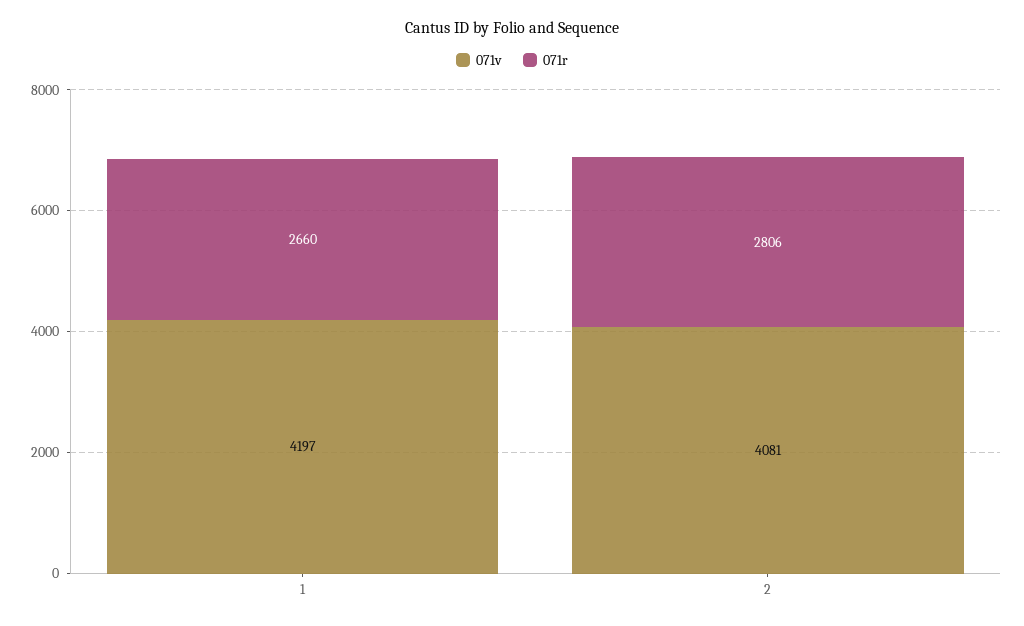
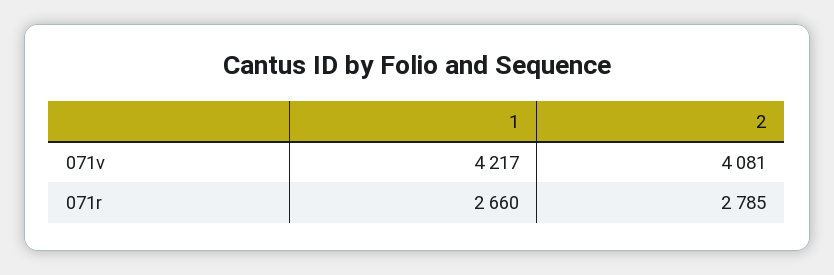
071v, 1: 4197 -> 4217
071r, 2: 2806 -> 2785

